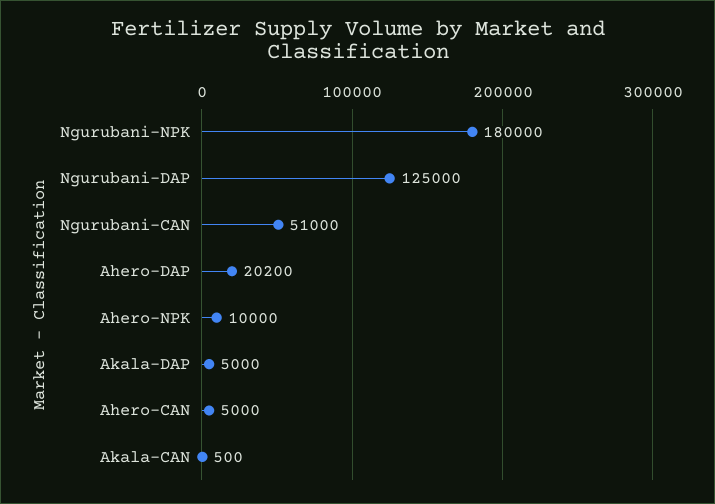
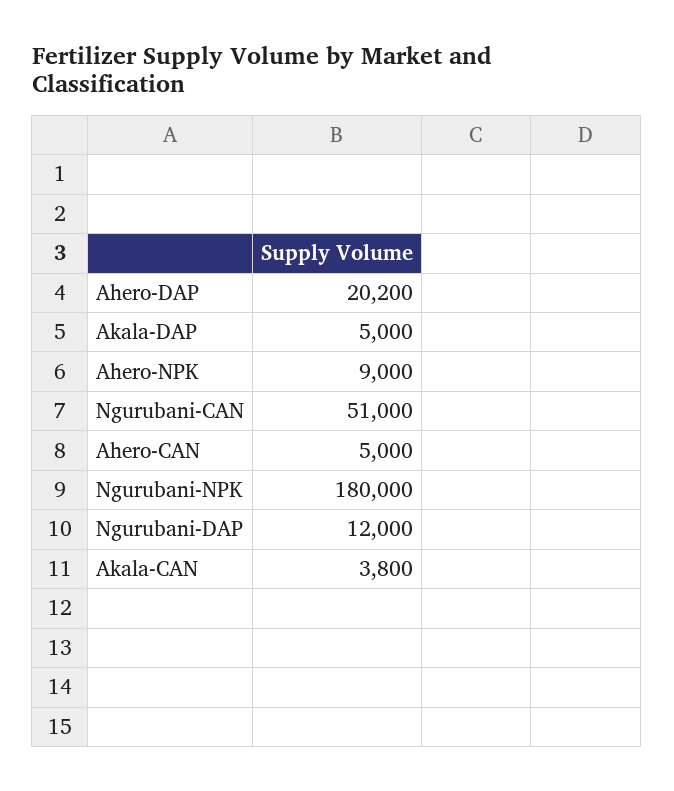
Ngurubani-DAP: 125000 -> 12000
Ahero-NPK: 10000 -> 9000
Akala-CAN: 500 -> 3800

